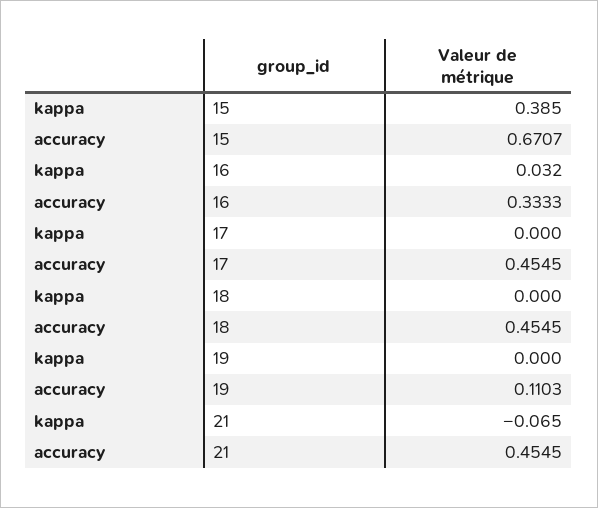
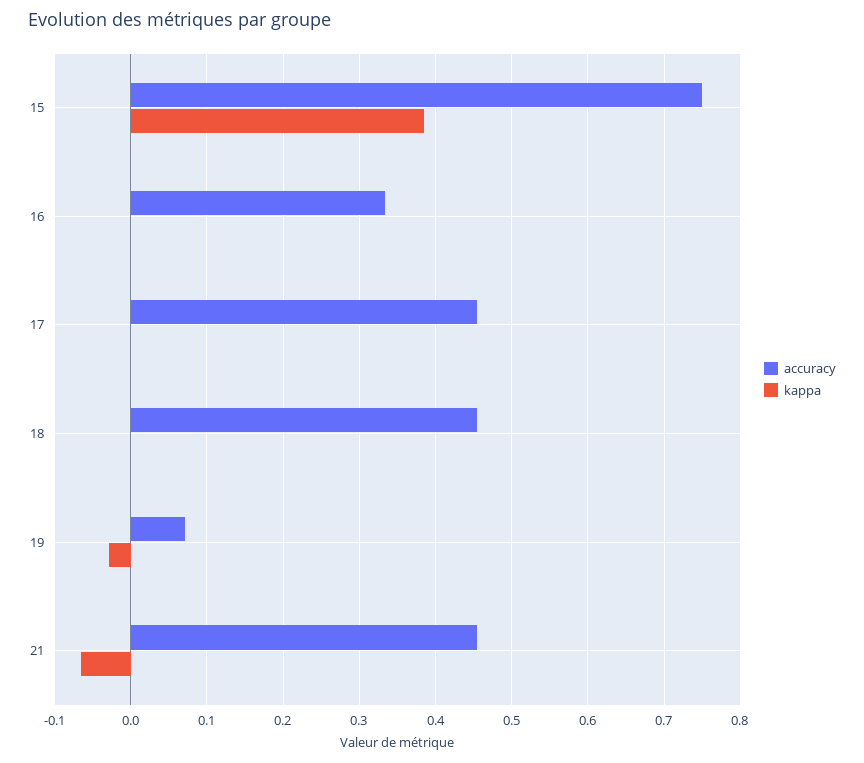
accuracy, 15: 0.6707 -> 0.75
kappa, 16: 0.032 -> 0
kappa, 19: 0 -> -0.03
accuracy, 19: 0.1103 -> 0.07

